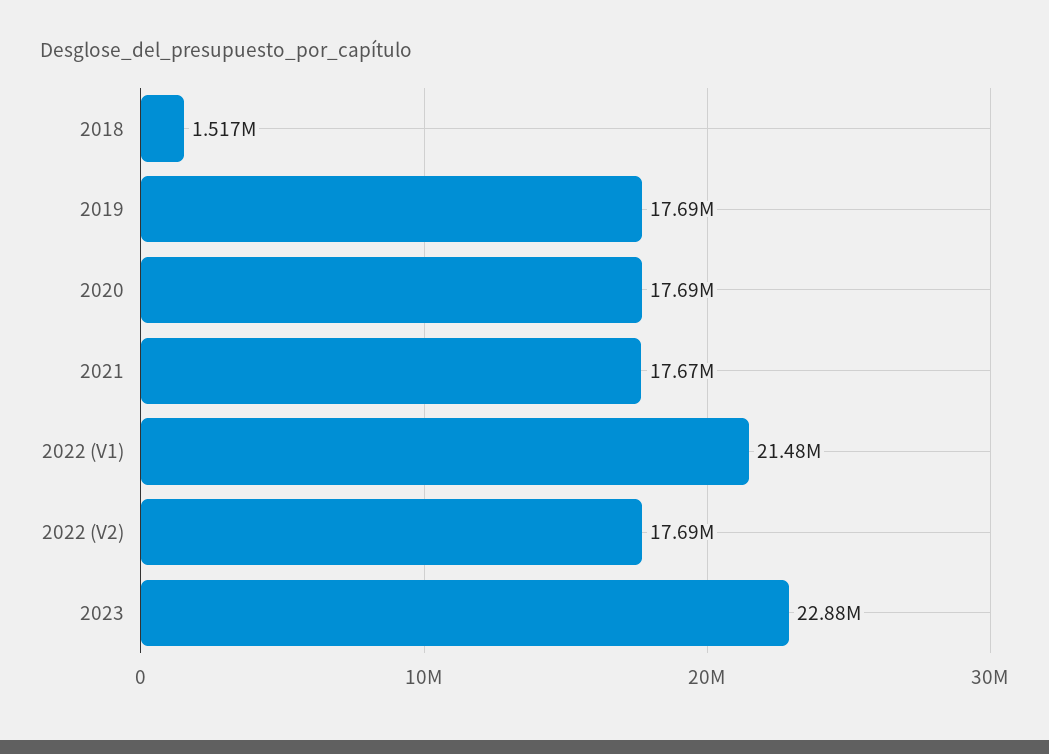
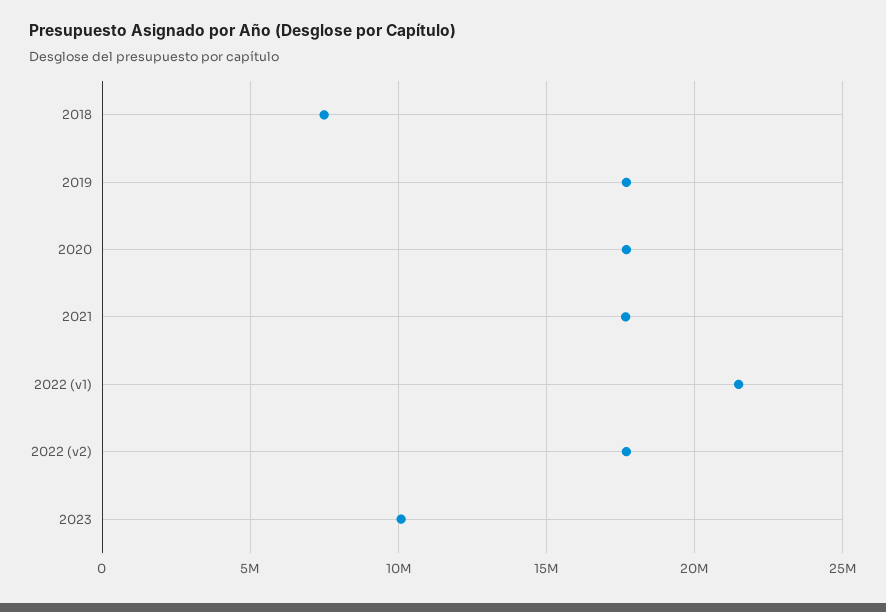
2018: 1517000 -> 7500000
2023: 22880000 -> 10000000

